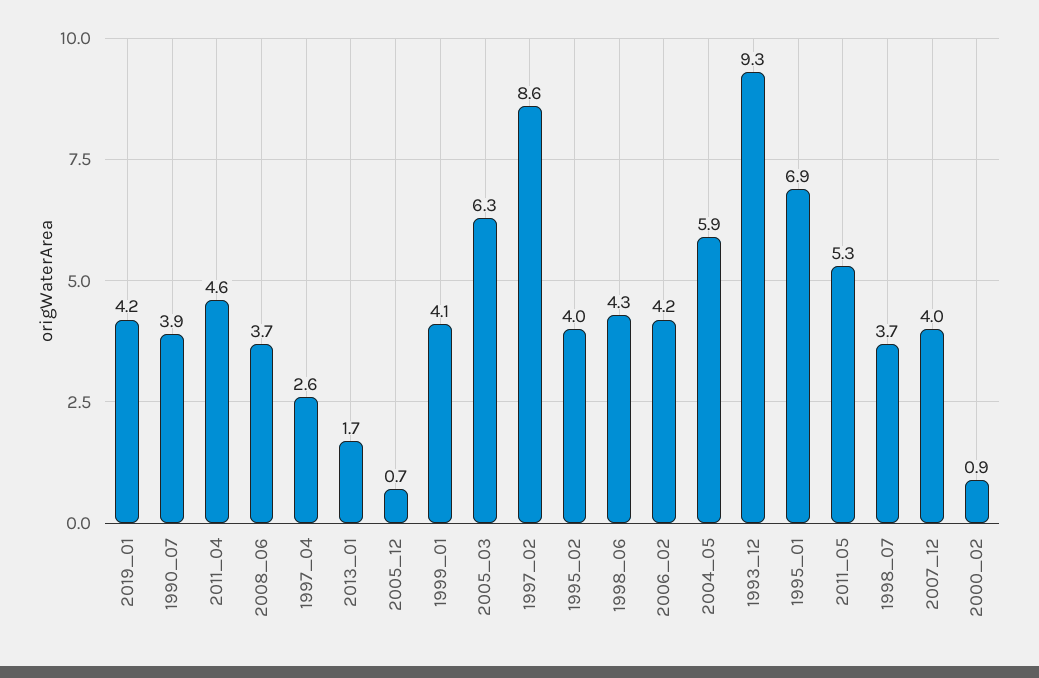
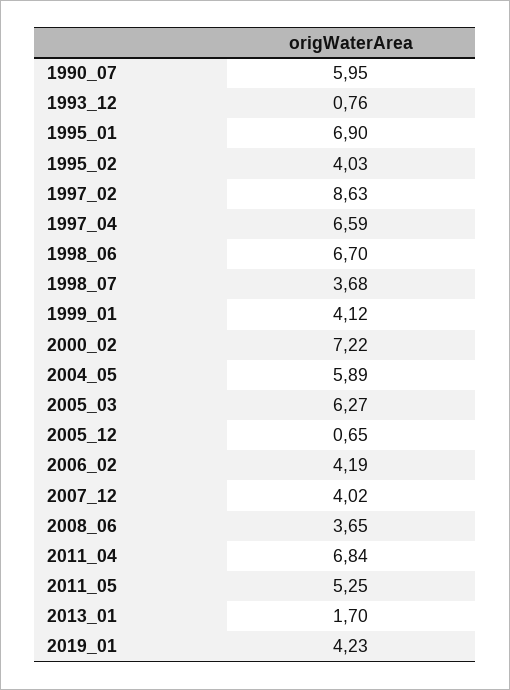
1990_07: 3.9 -> 5.95
2011_04: 4.6 -> 6.84
1997_04: 2.6 -> 6.59
1998_06: 4.3 -> 6.7
1993_12: 9.3 -> 0.76
2000_02: 0.9 -> 7.22

